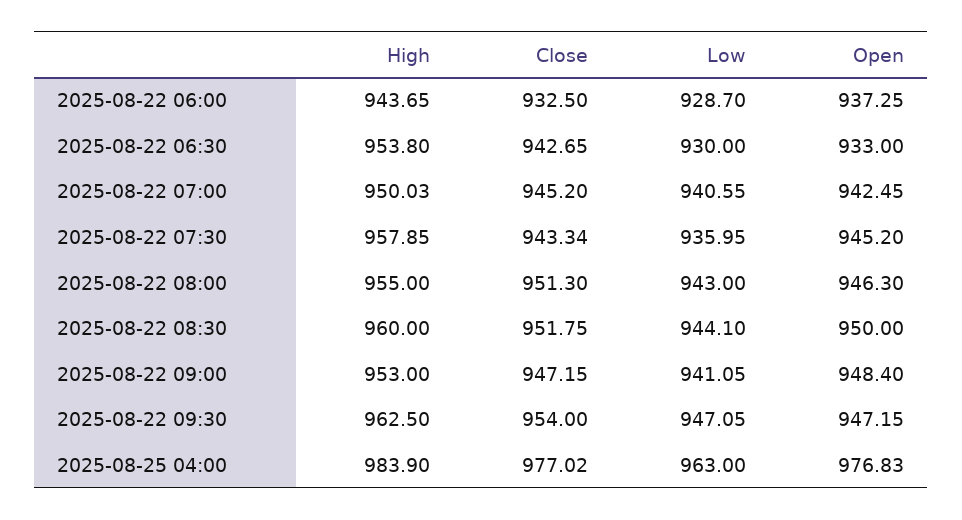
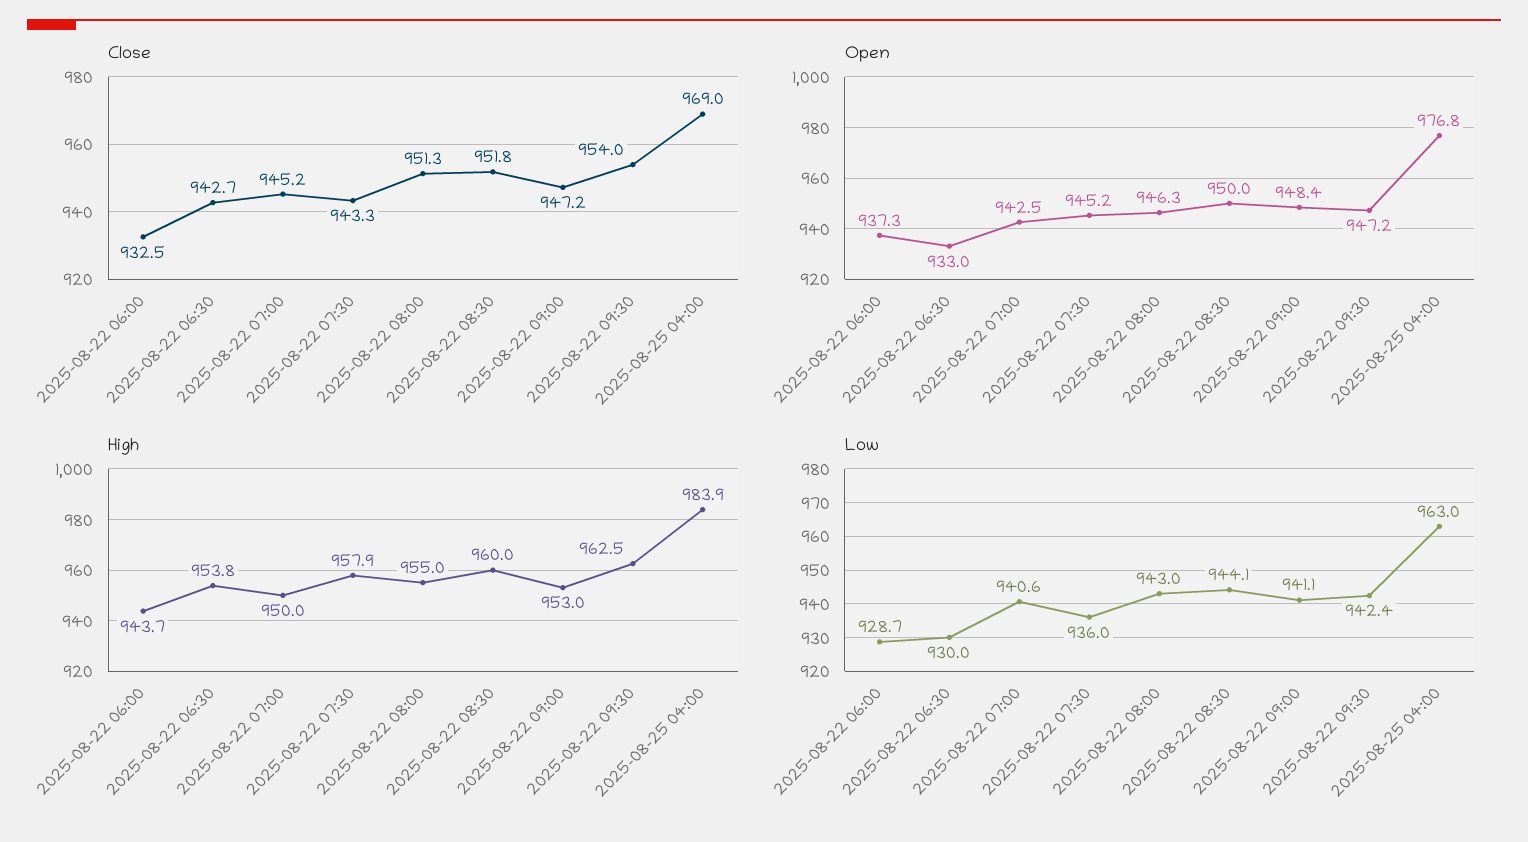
Low, 2025-08-22 09:30: 947.05 -> 942.4
Close, 2025-08-25 04:00: 977.02 -> 969

